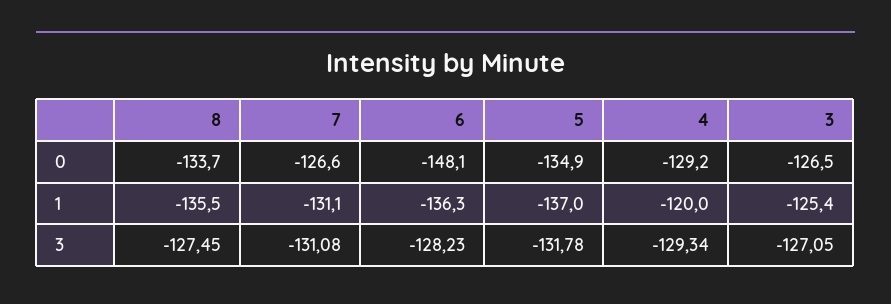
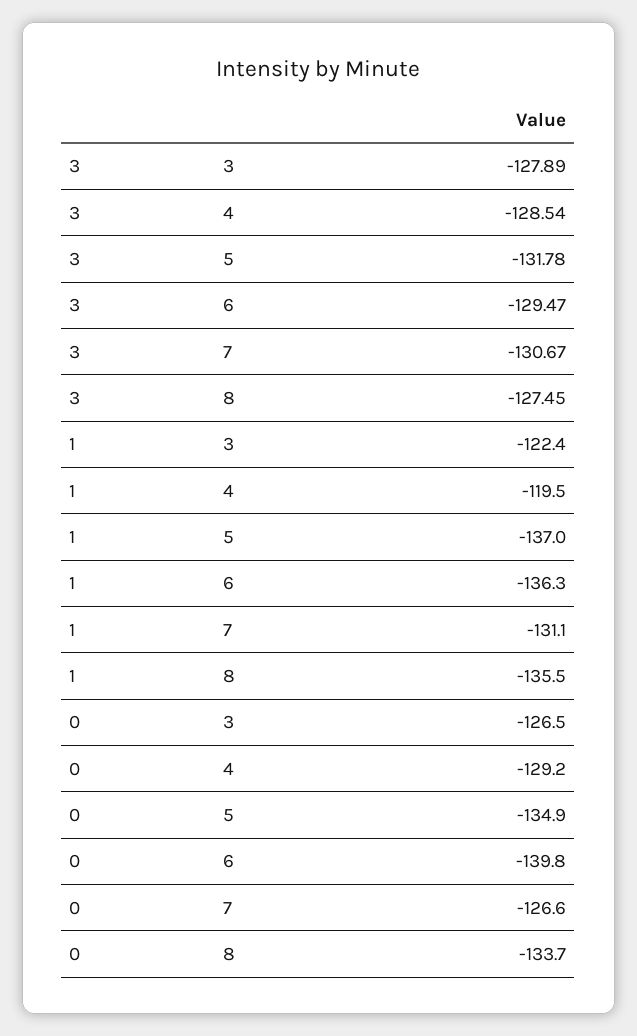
6, 0: -148.1 -> -139.8
4, 1: -120 -> -119.5
3, 1: -125.4 -> -122.4
7, 3: -131.08 -> -130.67
6, 3: -128.23 -> -129.47
4, 3: -129.34 -> -128.54
3, 3: -127.05 -> -127.89

